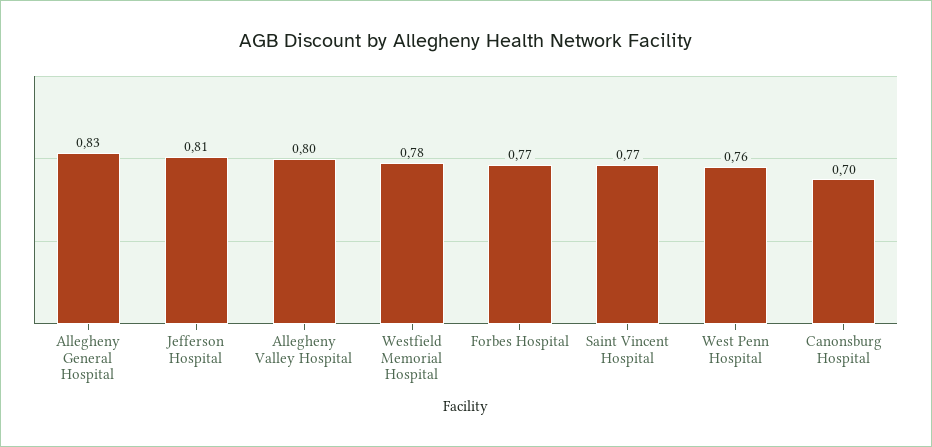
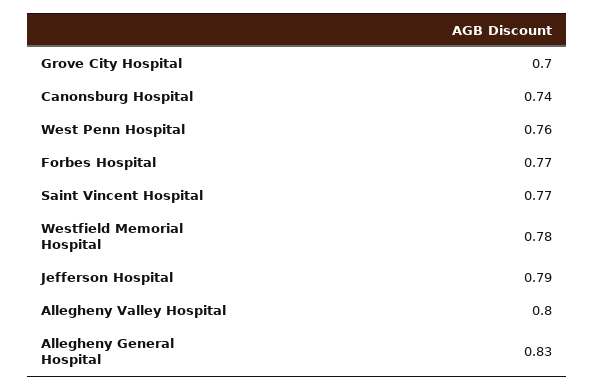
Jefferson Hospital: 0.81 -> 0.79
Canonsburg Hospital: 0.7 -> 0.74
Grove City Hospital: none -> 0.7

